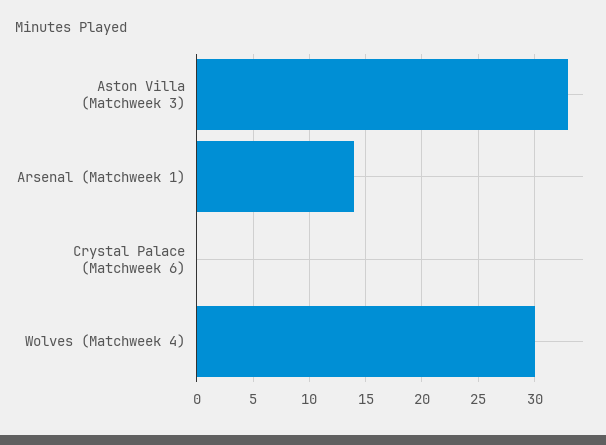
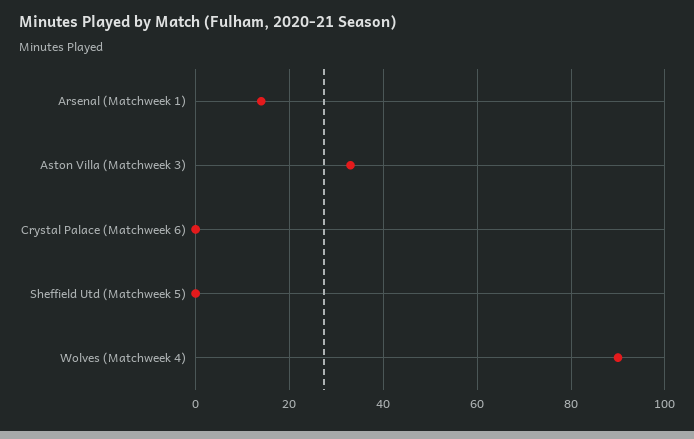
Wolves (Matchweek 4): 30 -> 90
Sheffield Utd (Matchweek 5): none -> 0

